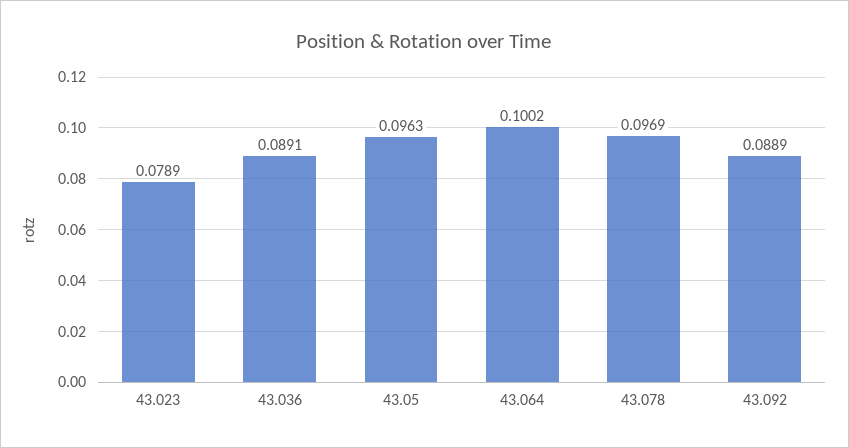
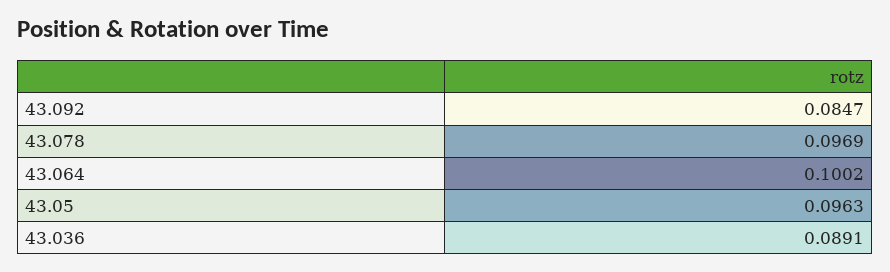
43.023: 0.0789 -> none
43.092: 0.0889 -> 0.0847

